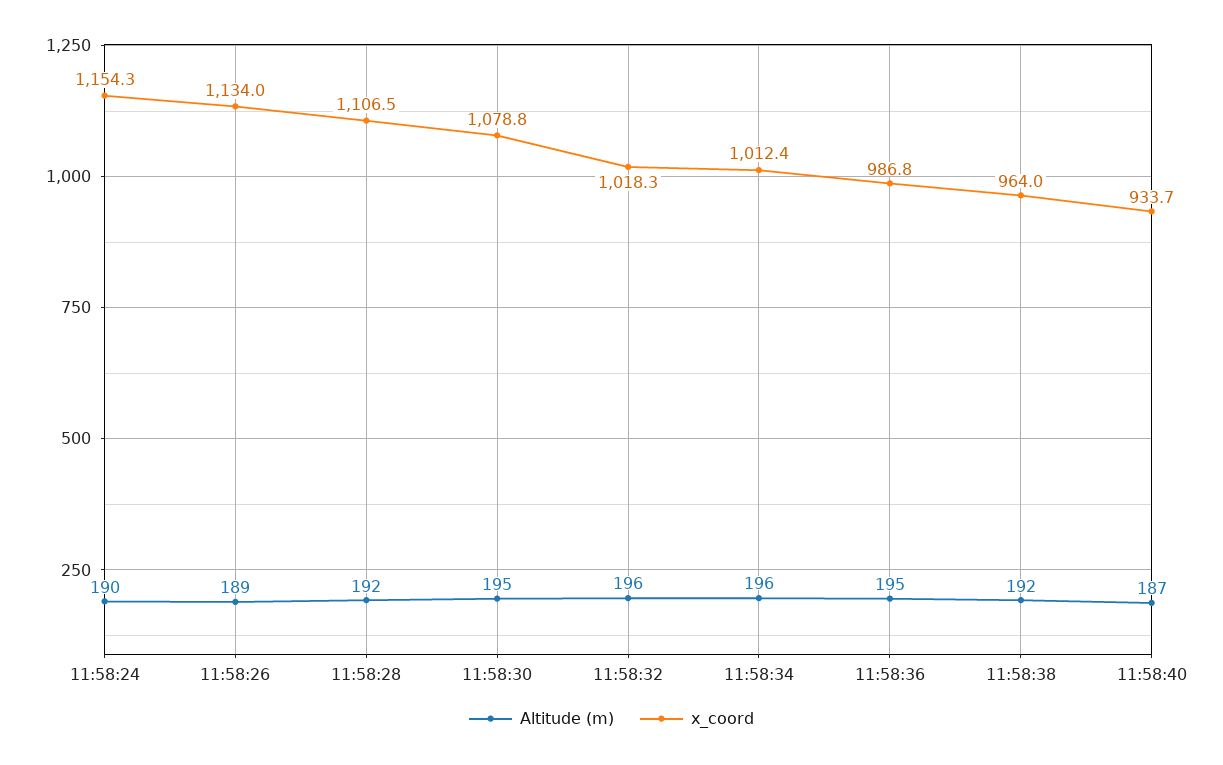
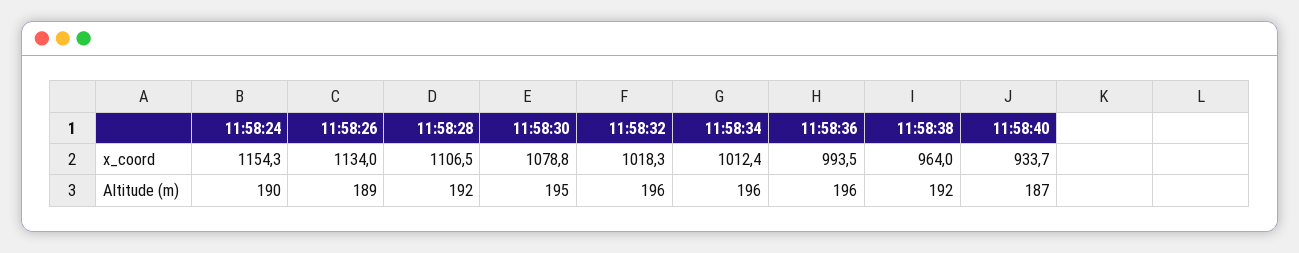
Altitude (m), 11:58:36: 195 -> 196
x_coord, 11:58:36: 986.8 -> 993.5

